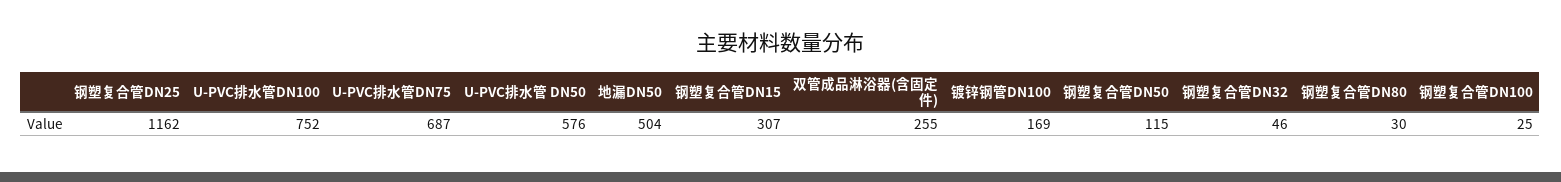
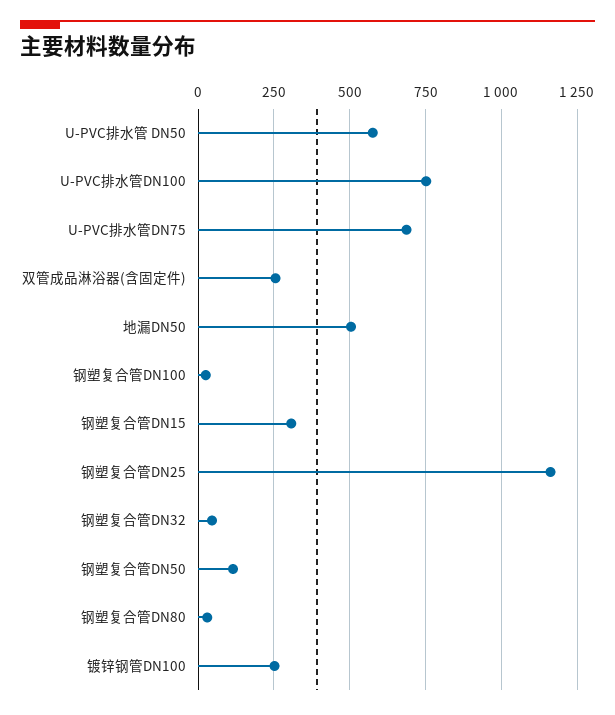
镀锌钢管DN100: 169 -> 250

